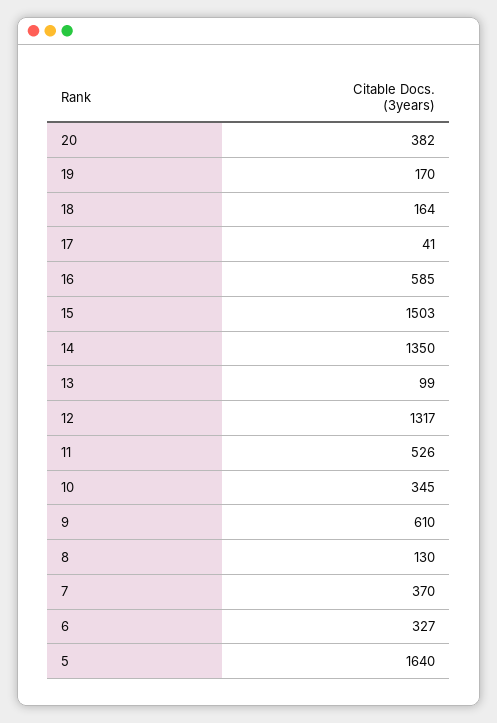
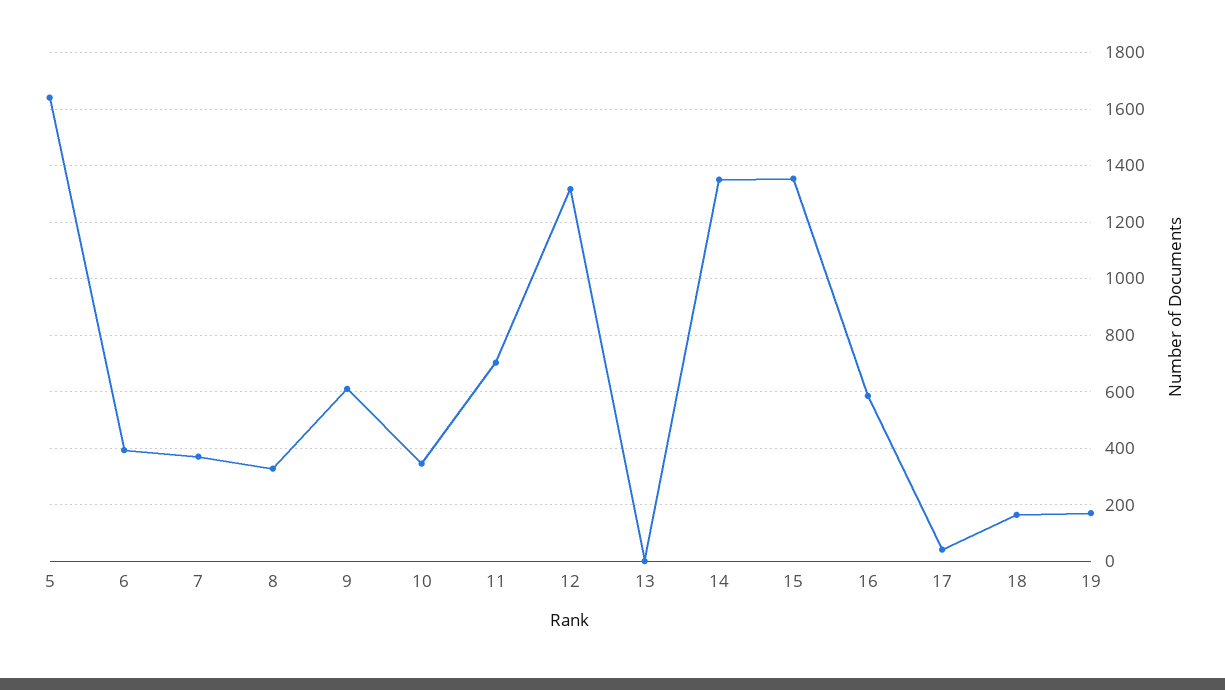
20: 382 -> none
15: 1503 -> 1350
13: 99 -> 0
11: 526 -> 700
8: 130 -> 325
6: 327 -> 400

